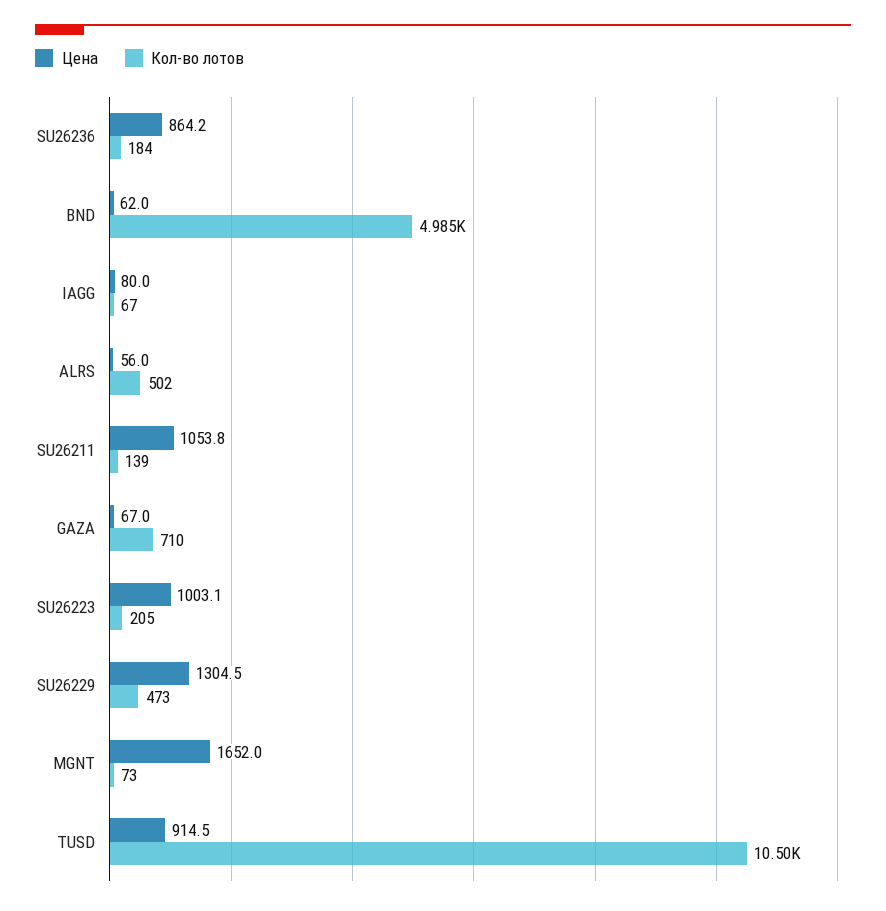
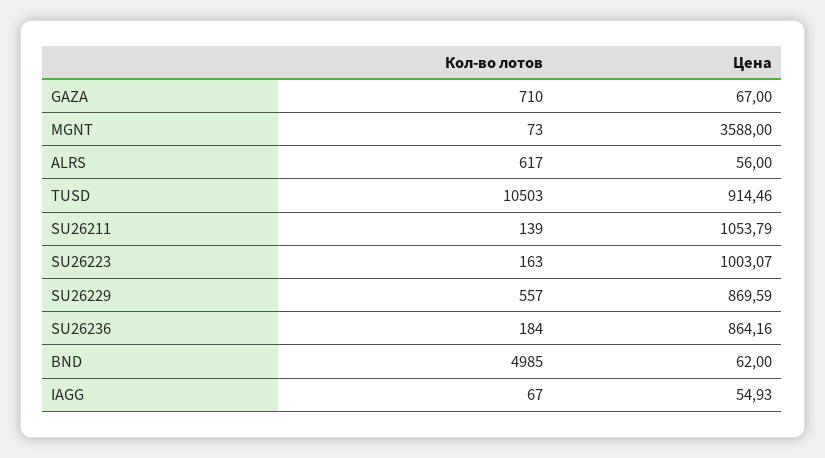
Цена, IAGG: 80 -> 54.93
Кол-во лотов, ALRS: 502 -> 617
Кол-во лотов, SU26223: 205 -> 163
Цена, SU26229: 1304.5 -> 869.59
Кол-во лотов, SU26229: 473 -> 557
Цена, MGNT: 1652 -> 3588

